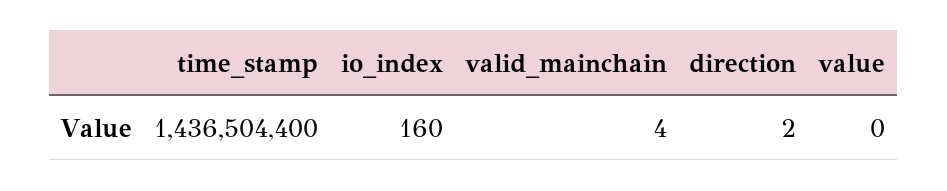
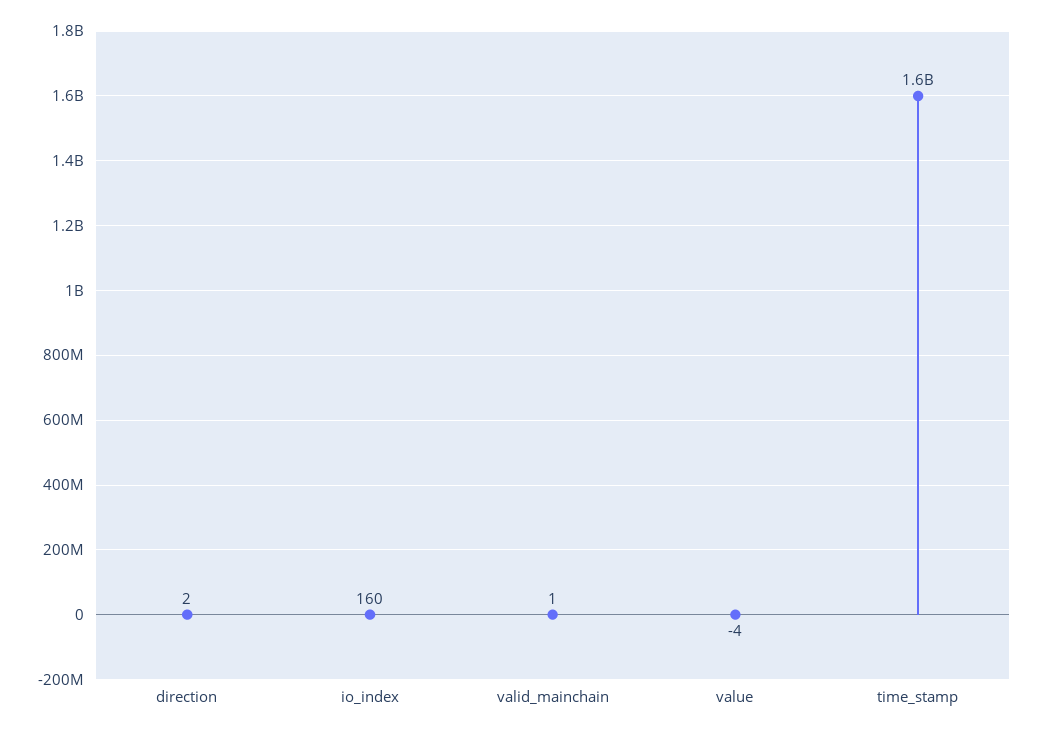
time_stamp: 1436504400 -> 1600000000
valid_mainchain: 4 -> 1
value: 0 -> -4

